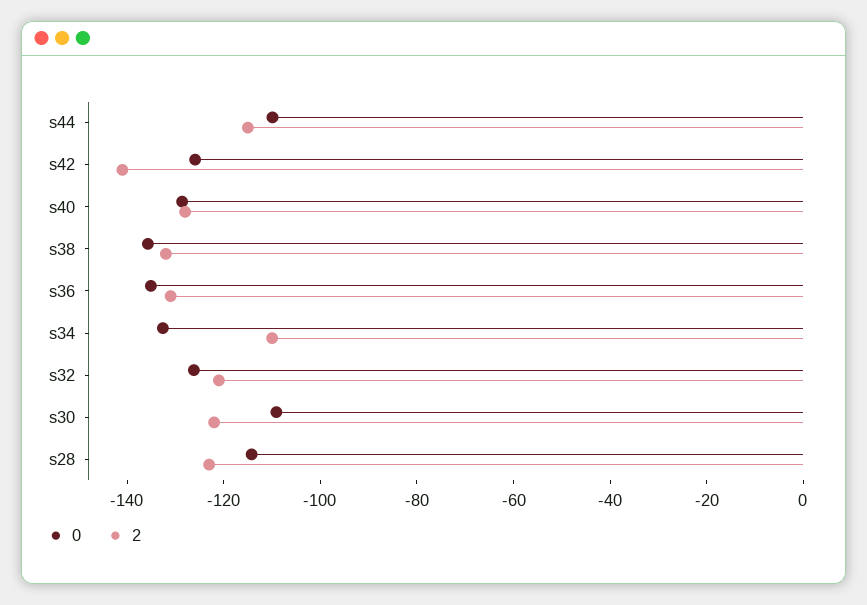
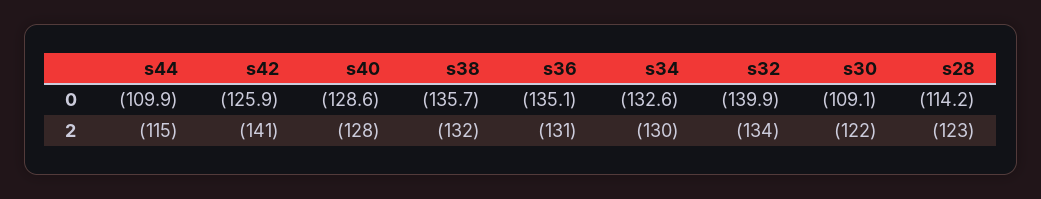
2, s34: -110 -> -130
0, s32: -125 -> -139.9
2, s32: -120 -> -134

